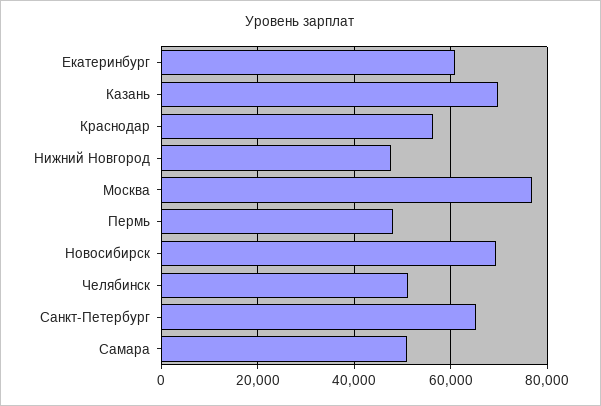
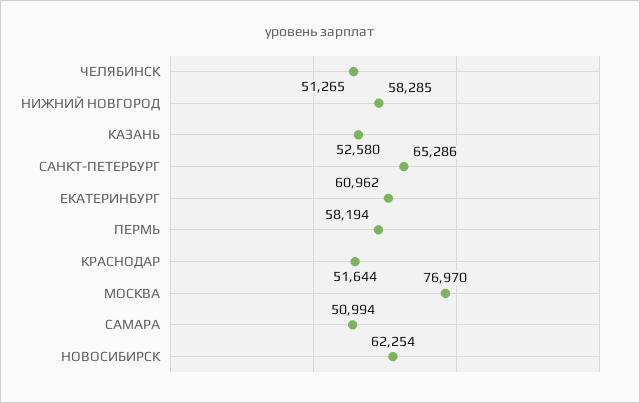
Казань: 70000 -> 52580
Краснодар: 56000 -> 51644
Нижний Новгород: 48000 -> 58285
Пермь: 48000 -> 58194
Новосибирск: 70000 -> 62254

